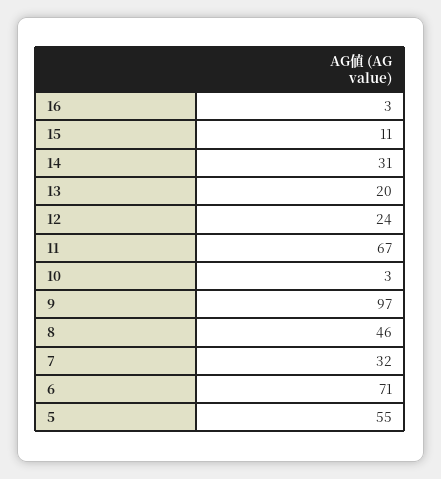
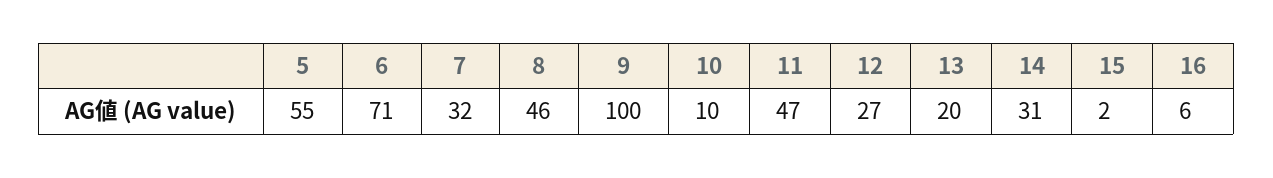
16: 3 -> 6
15: 11 -> 2
12: 24 -> 27
11: 67 -> 47
10: 3 -> 10
9: 97 -> 100

